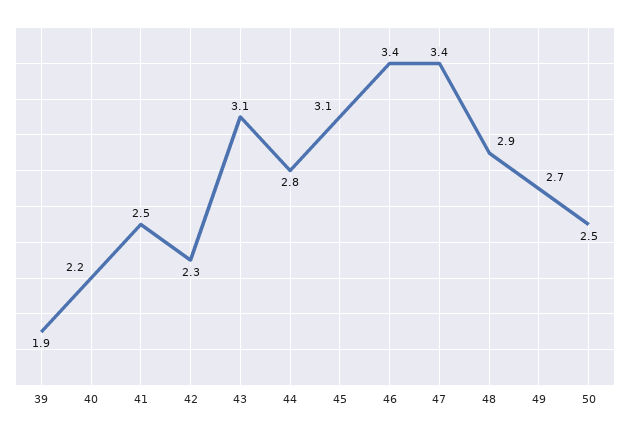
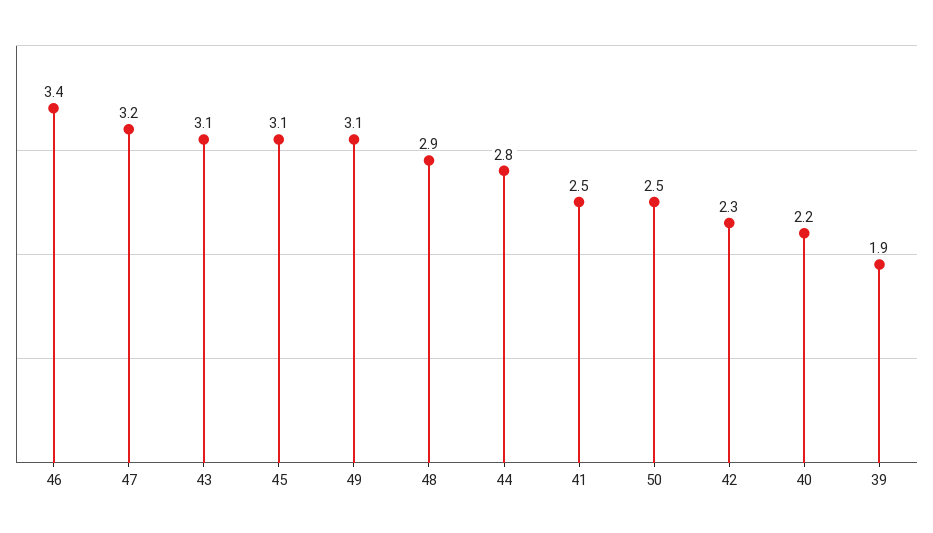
47: 3.4 -> 3.2
49: 2.7 -> 3.1

